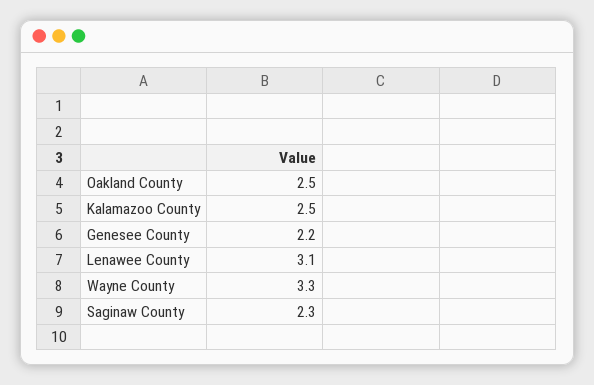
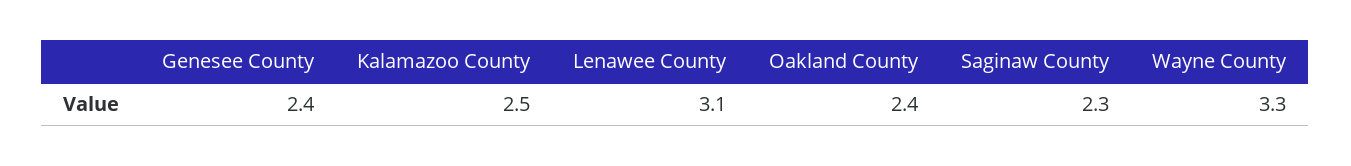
Oakland County: 2.5 -> 2.4
Genesee County: 2.2 -> 2.4

